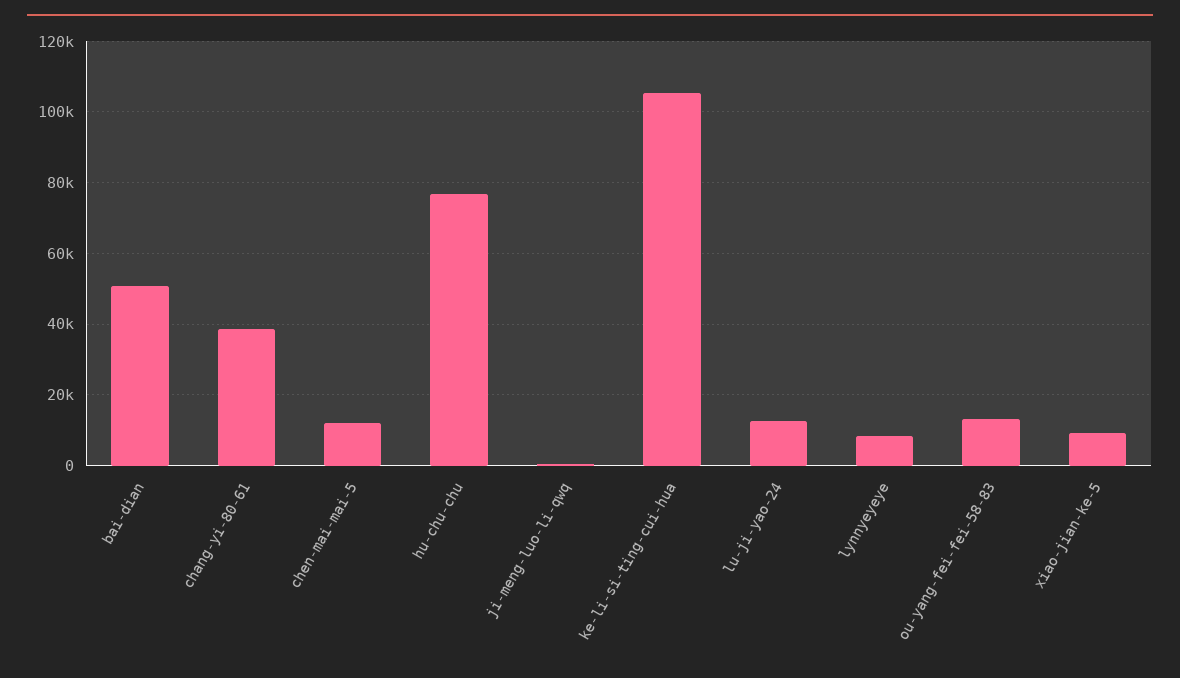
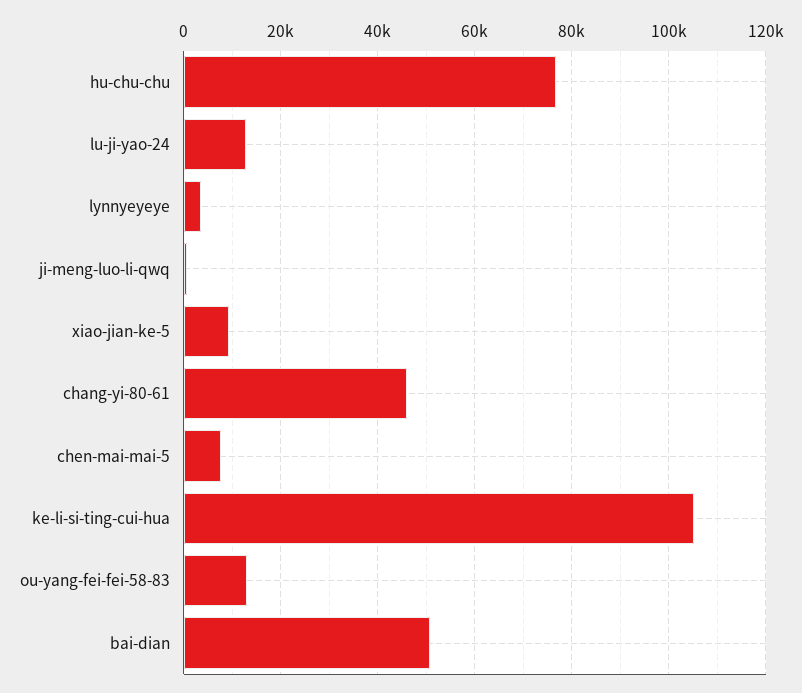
chang-yi-80-61: 38000 -> 46000
chen-mai-mai-5: 12000 -> 8000
lynnyeyeye: 8000 -> 4000

